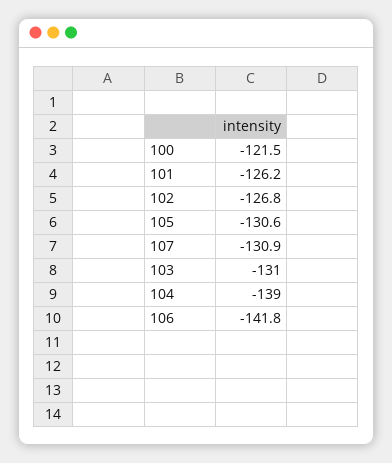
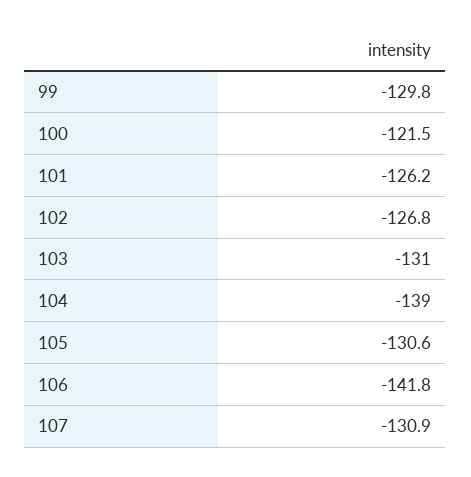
99: none -> -129.8

